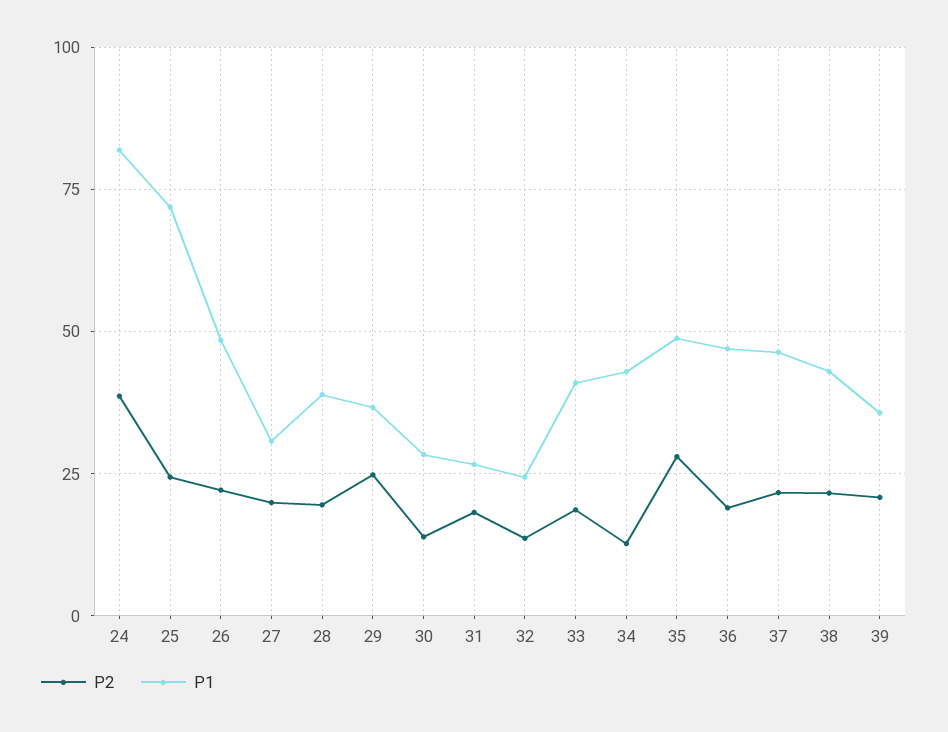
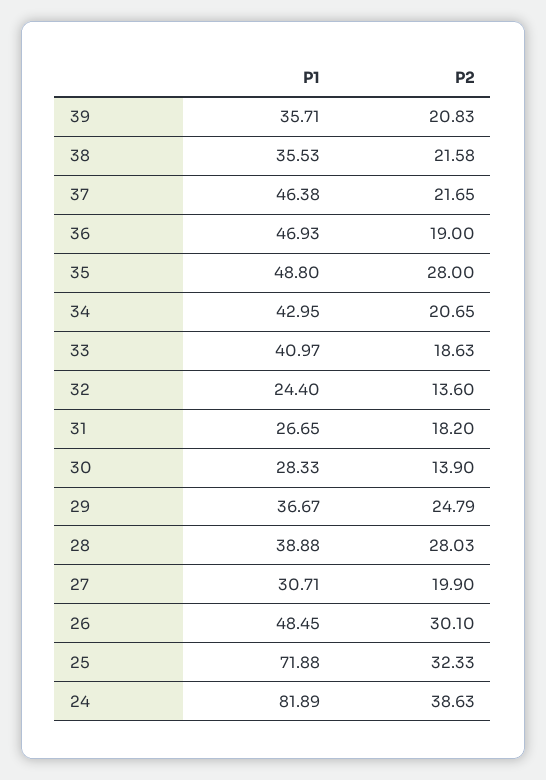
P2, 25: 25 -> 32.33
P2, 26: 22.5 -> 30.1
P2, 28: 20 -> 28.03
P2, 34: 12.5 -> 20.65
P1, 38: 42.5 -> 35.53

